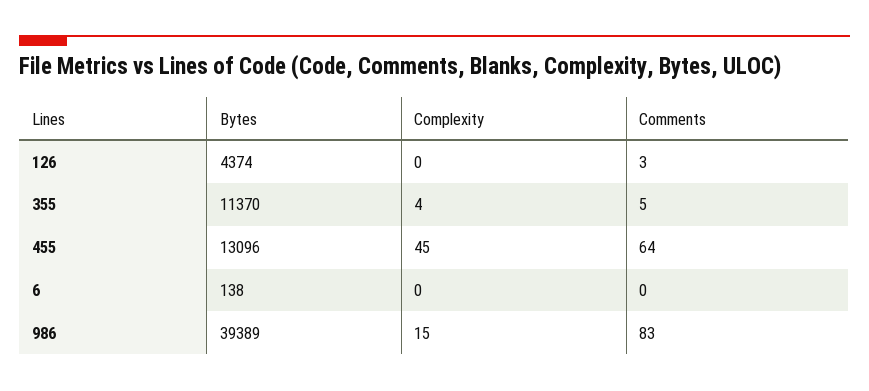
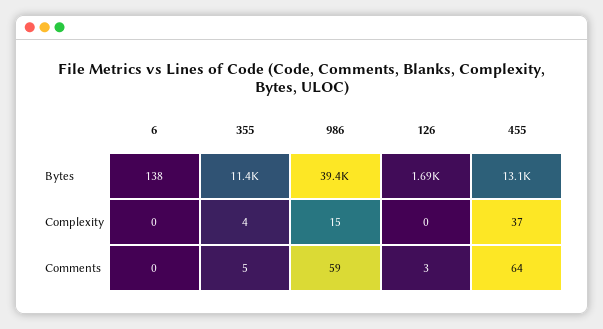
Bytes, 126: 4374 -> 1690
Complexity, 455: 45 -> 37
Comments, 986: 83 -> 59

